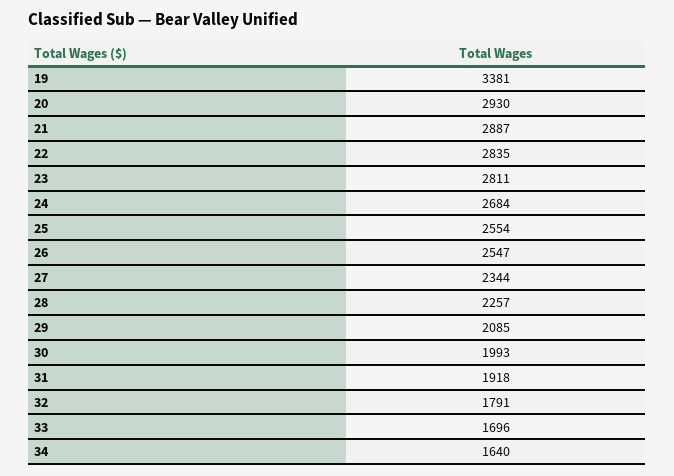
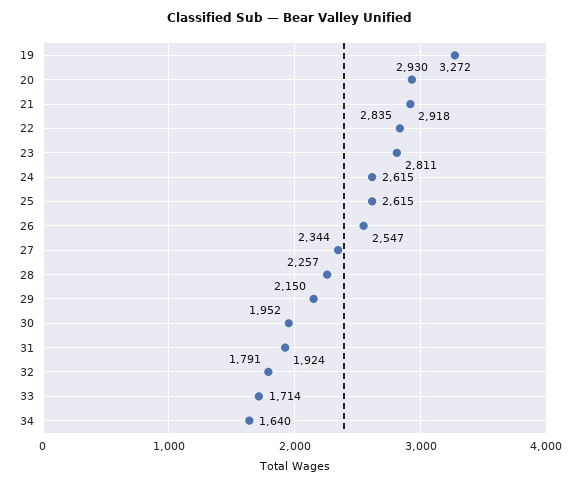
19: 3381 -> 3272
21: 2887 -> 2918
24: 2684 -> 2615
25: 2554 -> 2615
29: 2085 -> 2150
30: 1993 -> 1952
31: 1918 -> 1924
33: 1696 -> 1714

